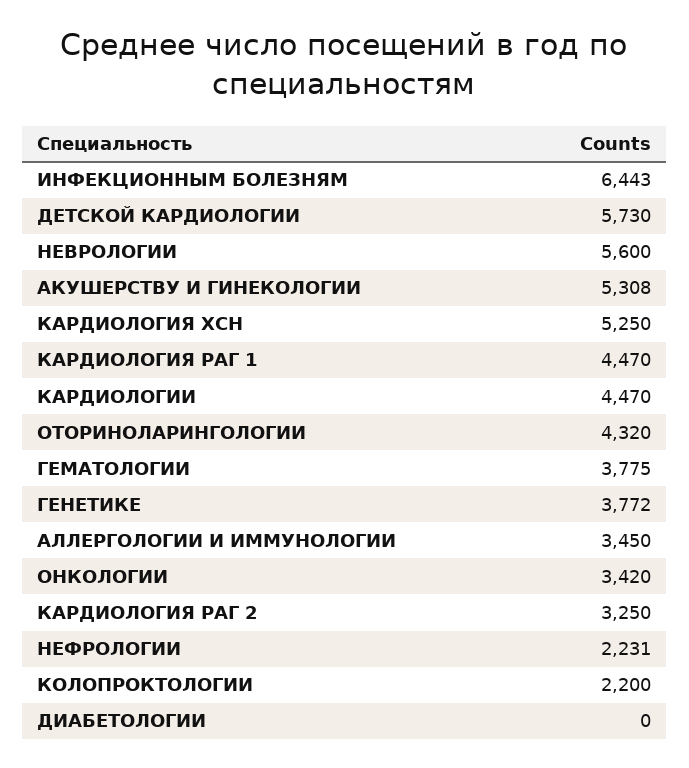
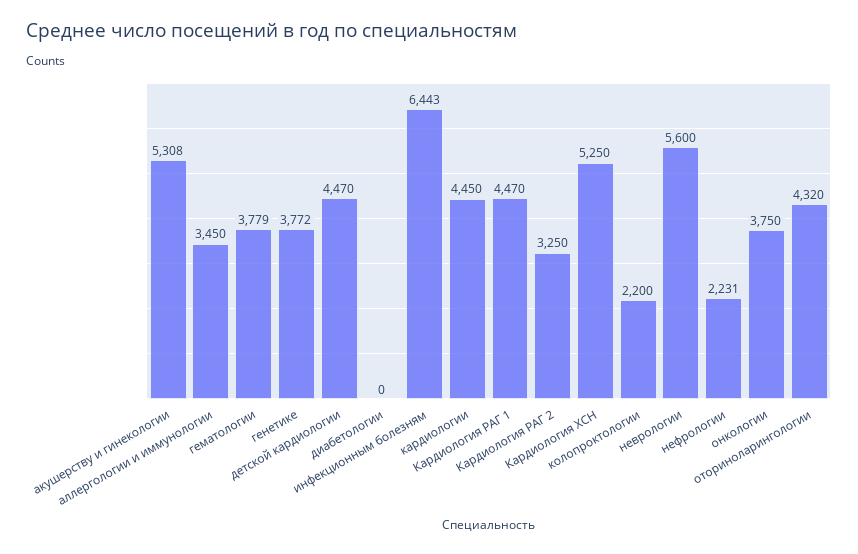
ДЕТСКОЙ КАРДИОЛОГИИ: 5730 -> 4470
КАРДИОЛОГИИ: 4470 -> 4450
ГЕМАТОЛОГИИ: 3775 -> 3779
ОНКОЛОГИИ: 3420 -> 3750

